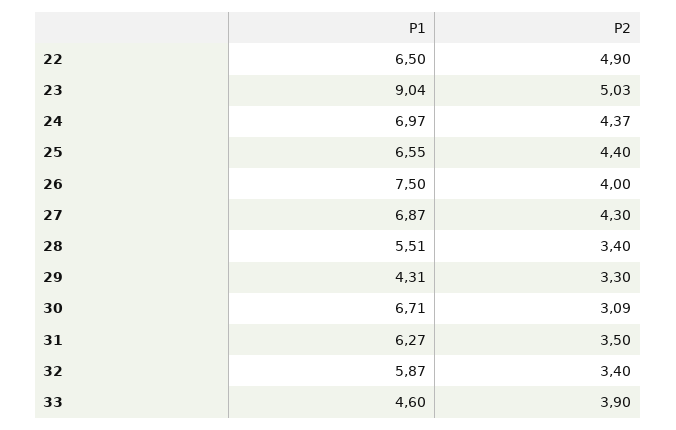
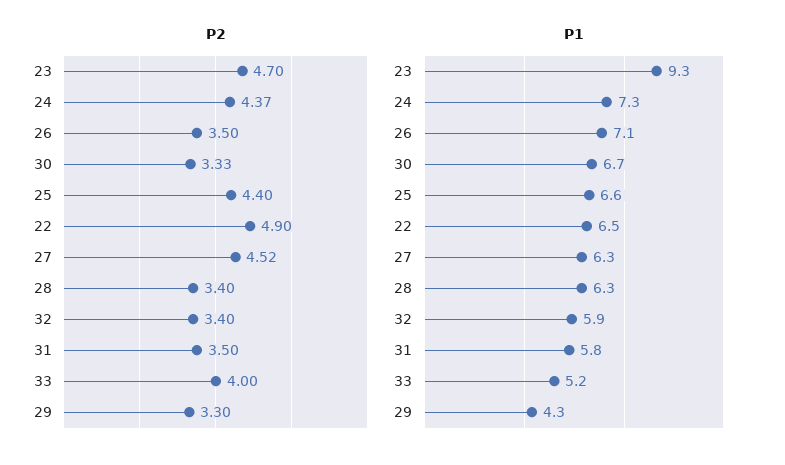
P1, 23: 9.04 -> 9.3
P2, 23: 5.03 -> 4.7
P1, 24: 6.97 -> 7.3
P1, 26: 7.5 -> 7.1
P2, 26: 4 -> 3.5
P1, 27: 6.87 -> 6.3
P2, 27: 4.3 -> 4.52
P1, 28: 5.51 -> 6.3
P2, 30: 3.09 -> 3.33
P1, 31: 6.27 -> 5.8
P1, 33: 4.6 -> 5.2
P2, 33: 3.9 -> 4

